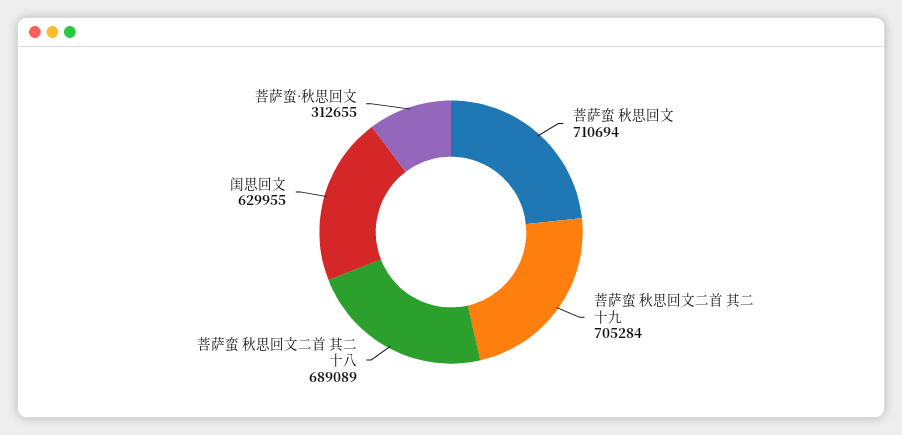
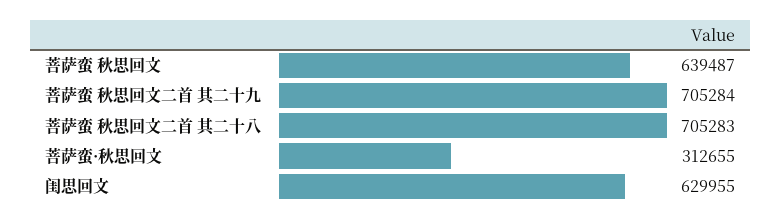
菩萨蛮 秋思回文: 710694 -> 639487
菩萨蛮 秋思回文二首 其二十八: 689089 -> 705283

